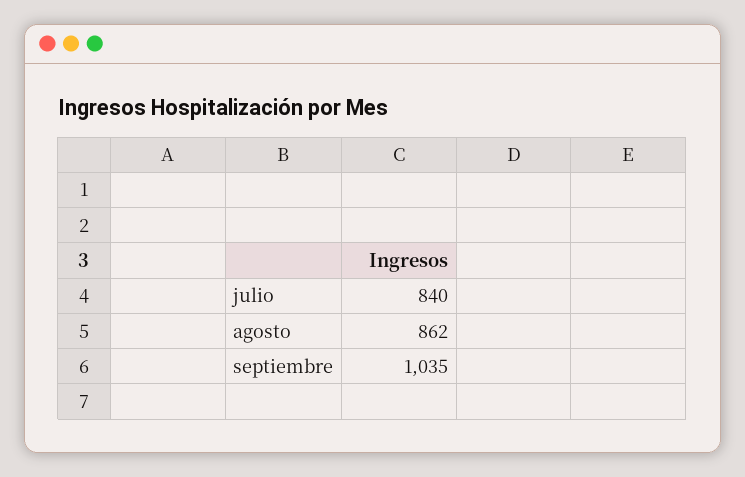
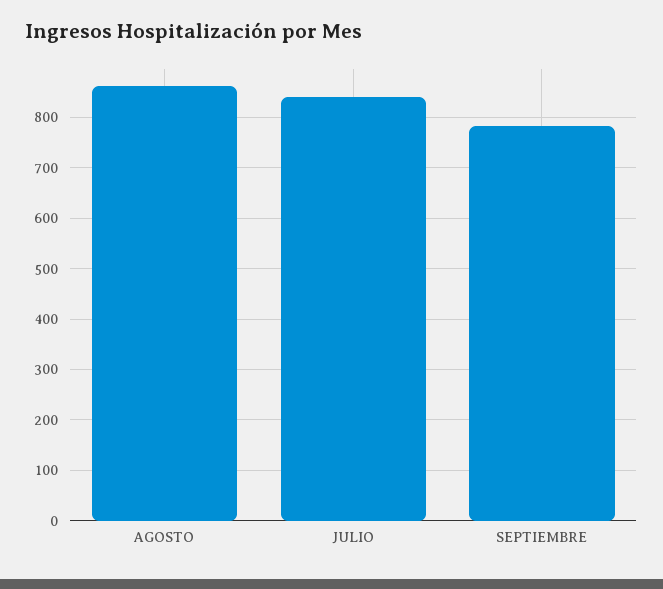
septiembre: 1035 -> 780

